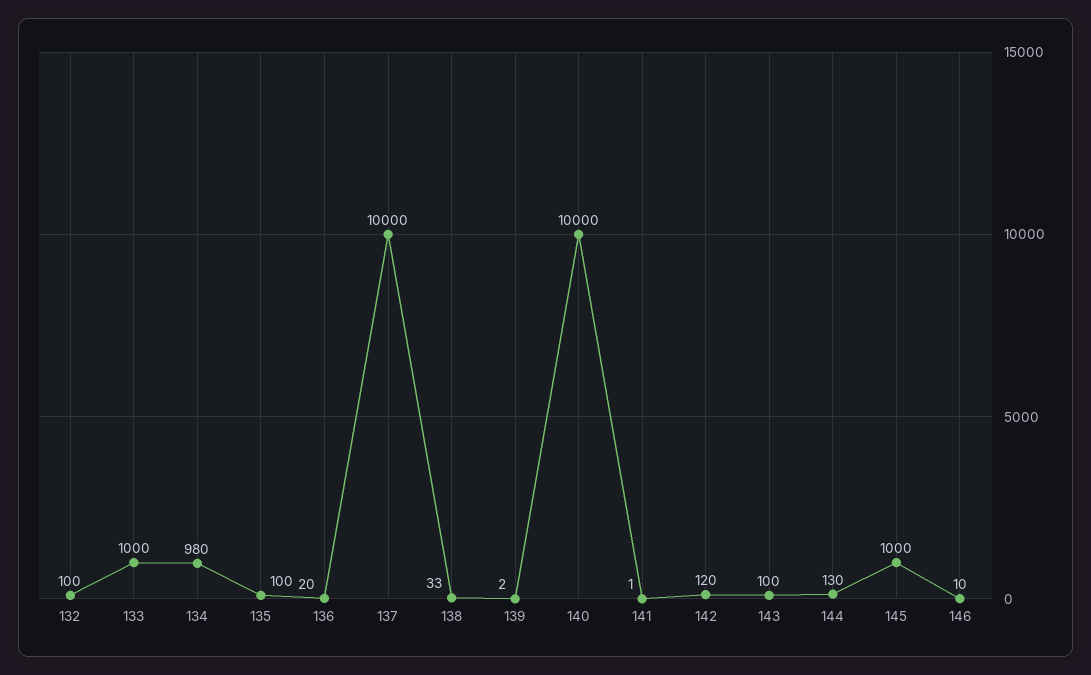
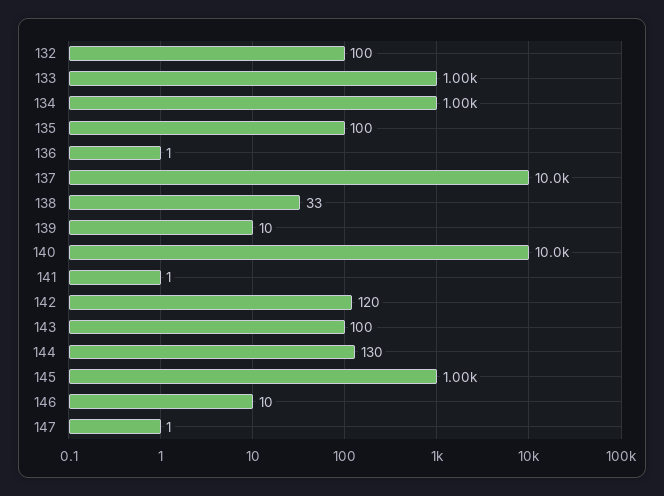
134: 980 -> 1000
136: 20 -> 1
139: 2 -> 10
147: none -> 1

